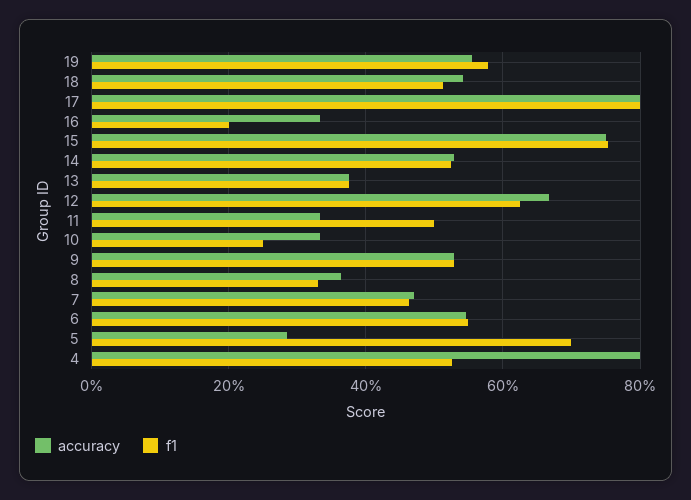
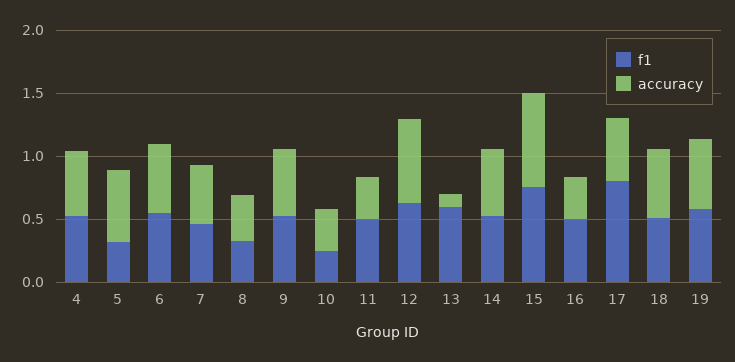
accuracy, 17: 0.8 -> 0.5
f1, 16: 0.2 -> 0.5
accuracy, 13: 0.38 -> 0.1
f1, 13: 0.38 -> 0.6
accuracy, 5: 0.28 -> 0.6
f1, 5: 0.7 -> 0.3
accuracy, 4: 0.8 -> 0.5

